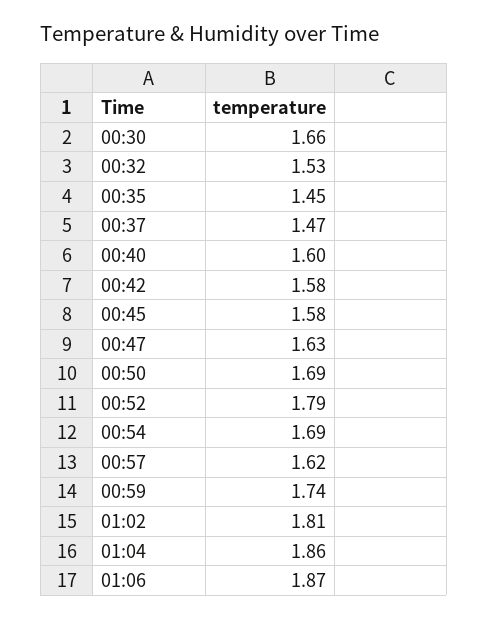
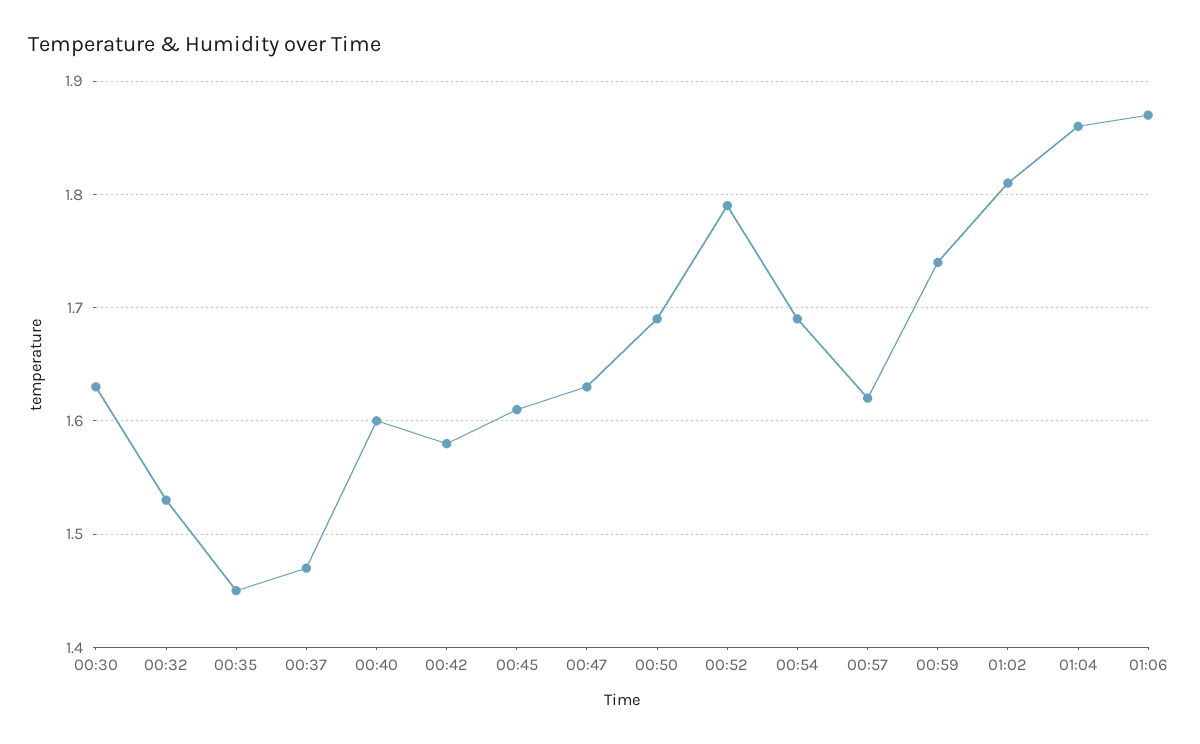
00:30: 1.66 -> 1.63
00:45: 1.58 -> 1.61

